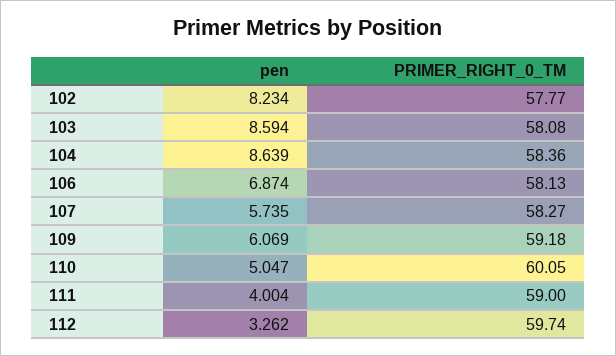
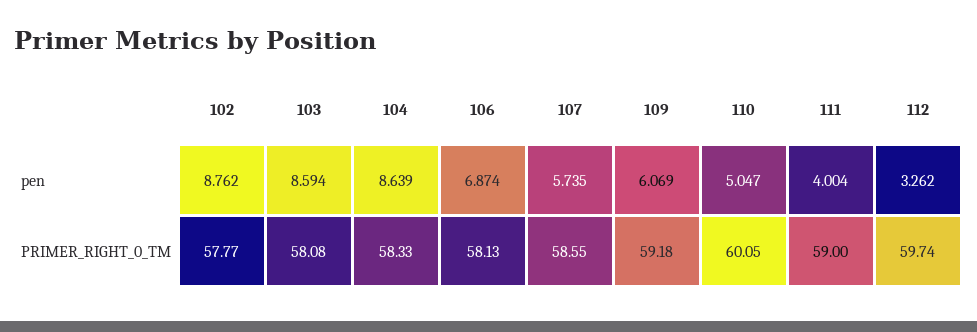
pen, 102: 8.234 -> 8.762
PRIMER_RIGHT_0_TM, 104: 58.36 -> 58.33
PRIMER_RIGHT_0_TM, 107: 58.27 -> 58.55

